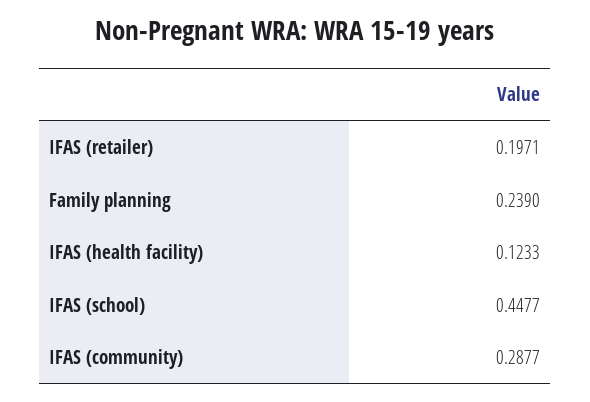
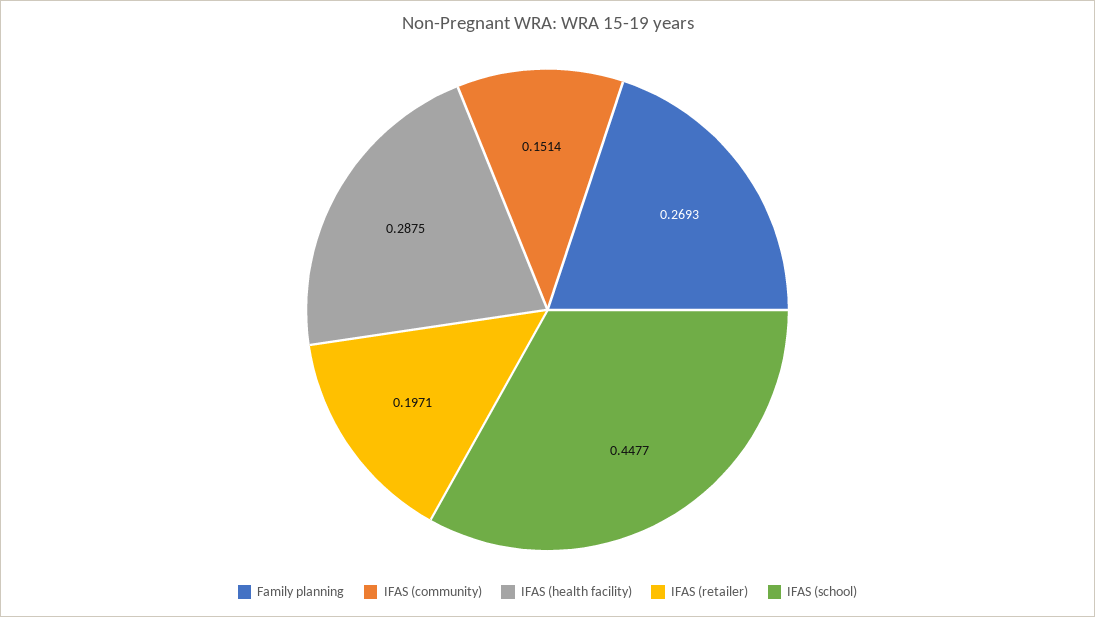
Family planning: 0.239 -> 0.2693
IFAS (health facility): 0.1233 -> 0.2875
IFAS (community): 0.2877 -> 0.1514

